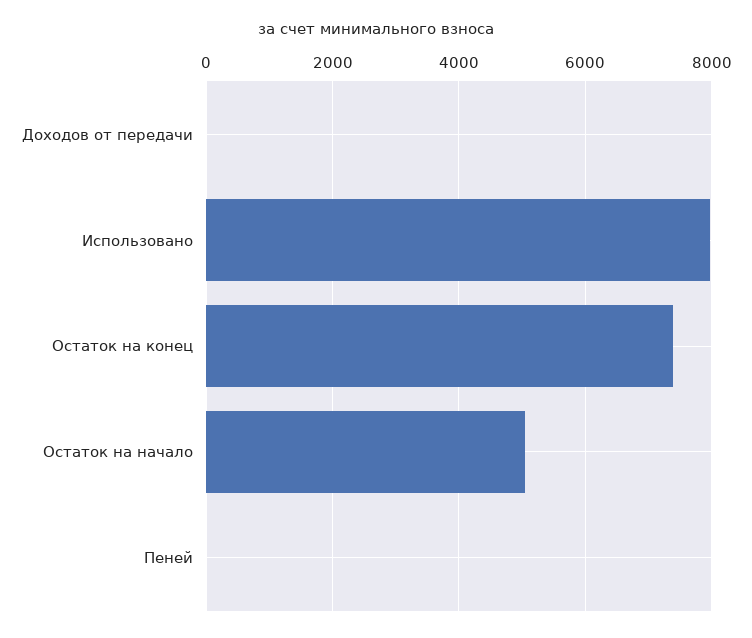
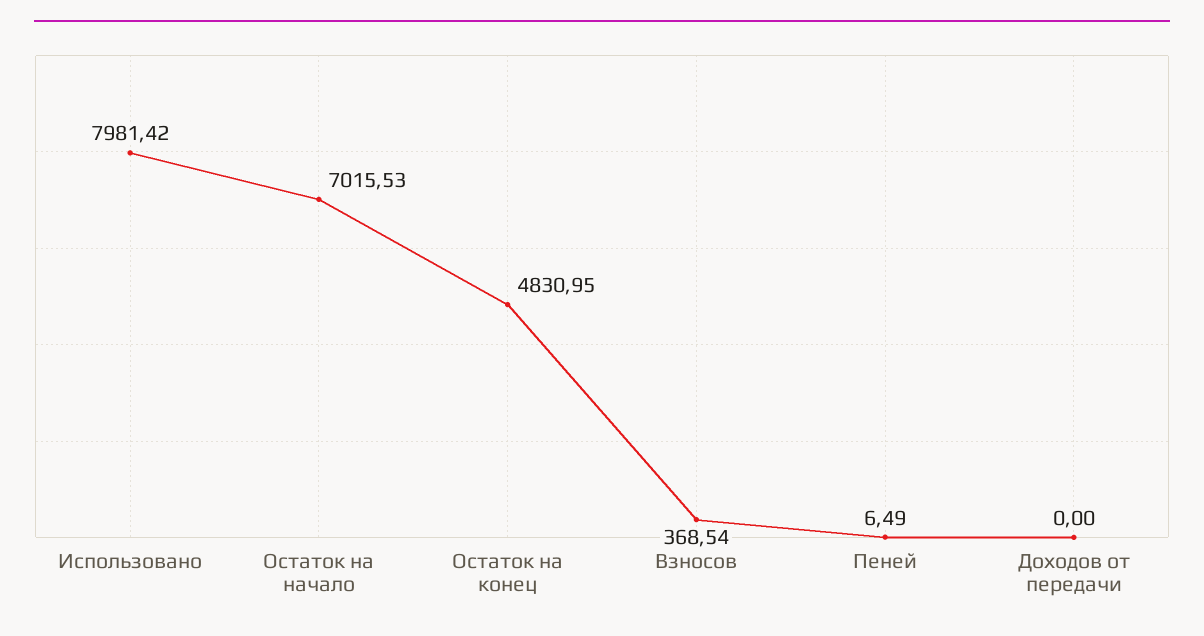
Остаток на конец: 7400 -> 4830.95
Остаток на начало: 5000 -> 7015.53
Взносов: none -> 368.54

